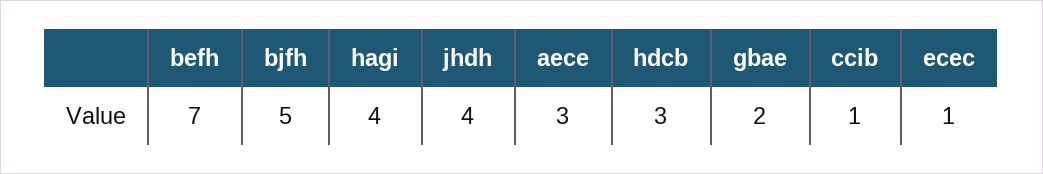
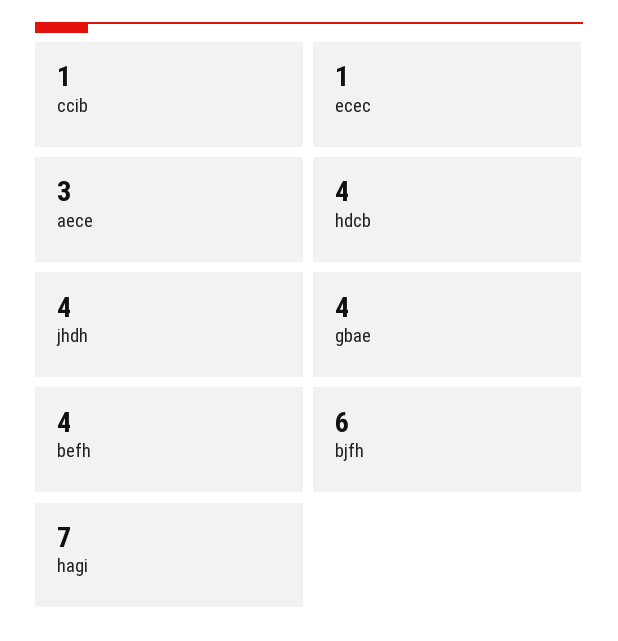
befh: 7 -> 4
bjfh: 5 -> 6
hagi: 4 -> 7
hdcb: 3 -> 4
gbae: 2 -> 4

